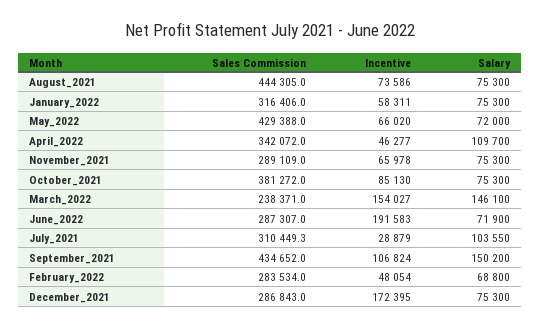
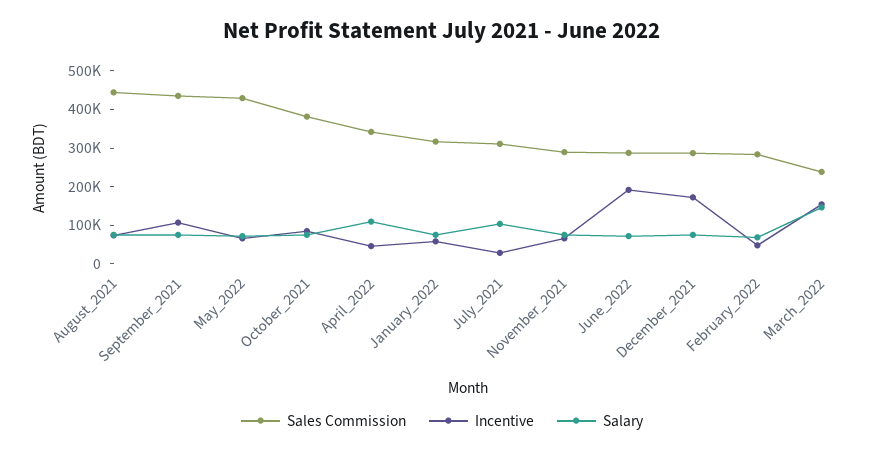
Salary, September_2021: 150200 -> 75000

